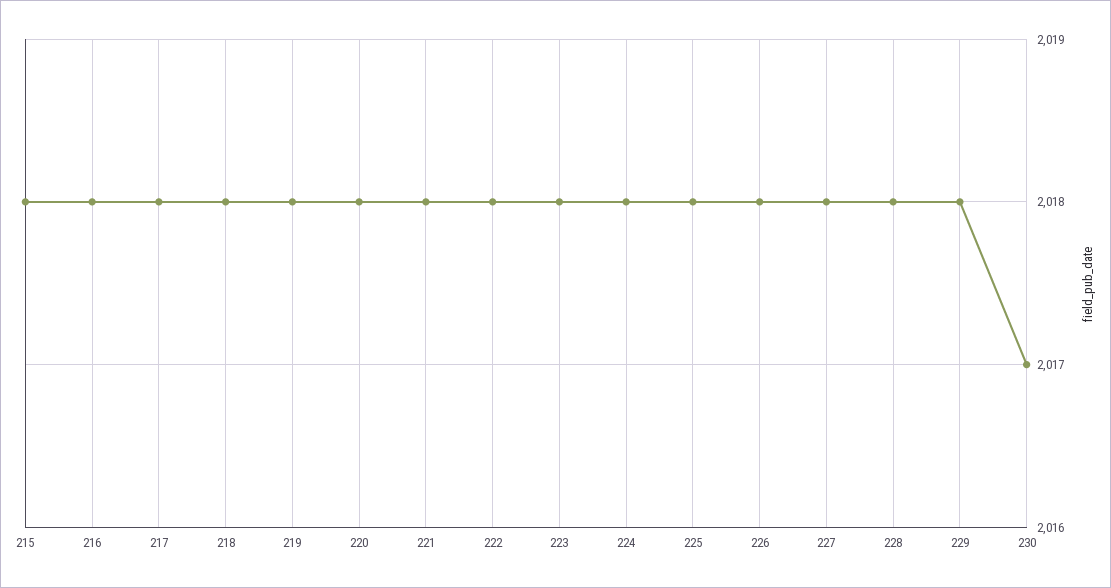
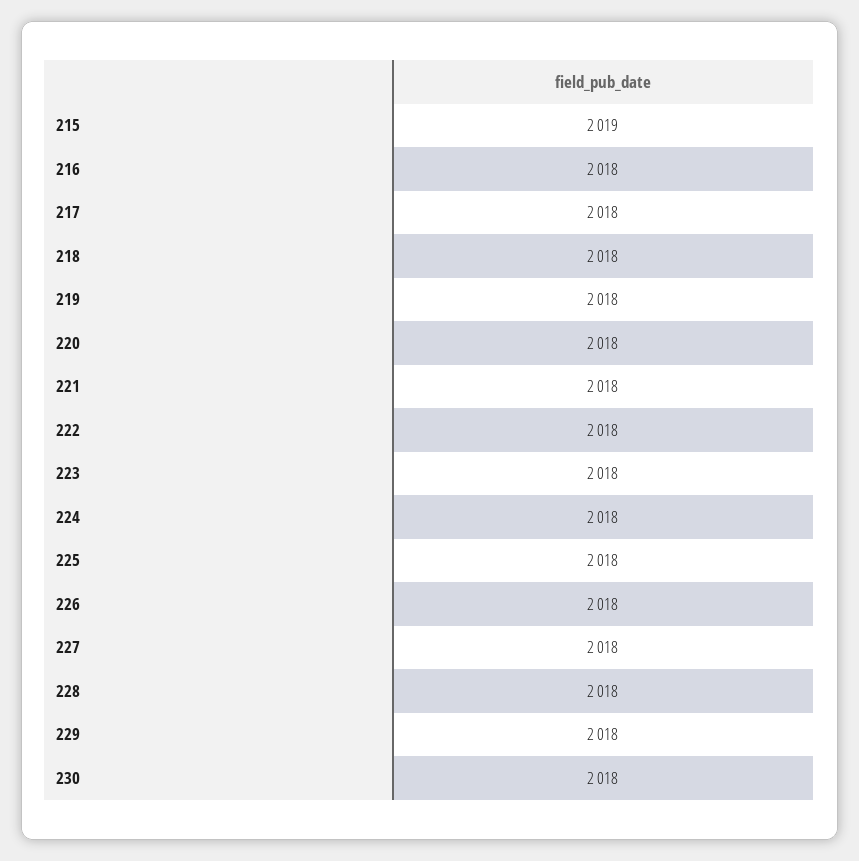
215: 2018 -> 2019
230: 2017 -> 2018

